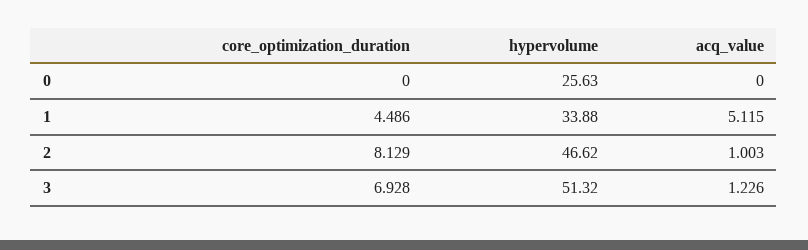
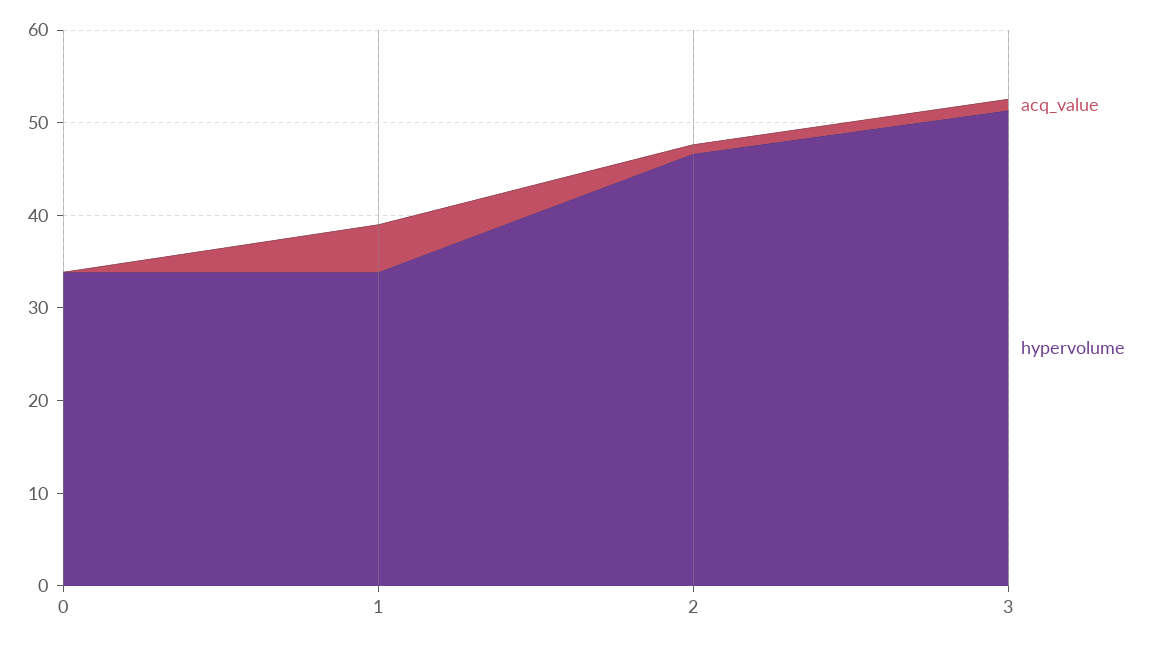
core_optimization_duration, 0: 0 -> none
hypervolume, 0: 25.63 -> 34
core_optimization_duration, 1: 4.486 -> none
core_optimization_duration, 2: 8.129 -> none
core_optimization_duration, 3: 6.928 -> none

